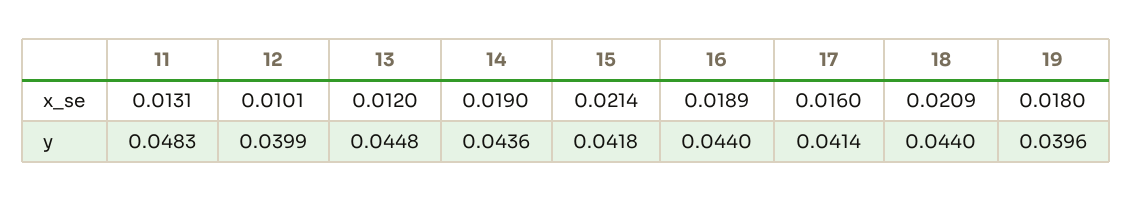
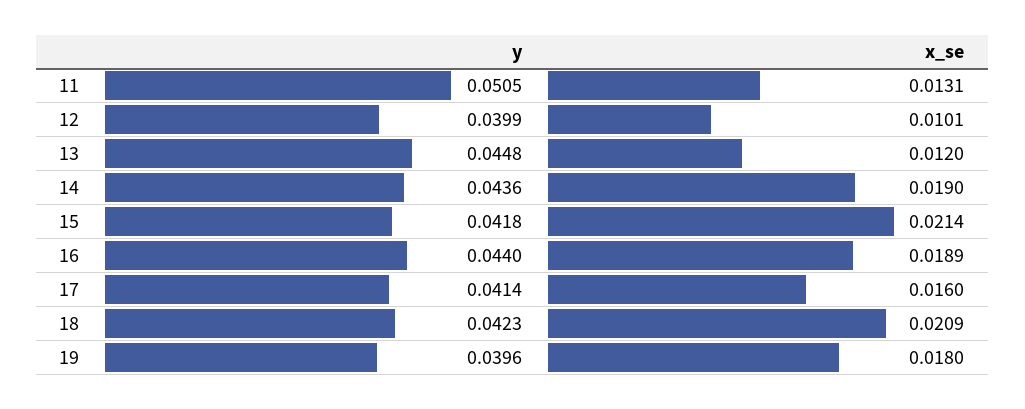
11, y: 0.0483 -> 0.0505
18, y: 0.044 -> 0.0423

